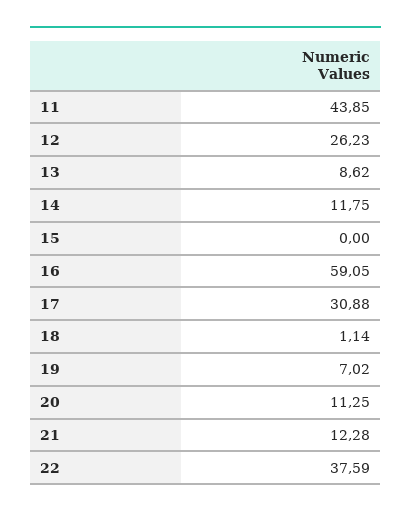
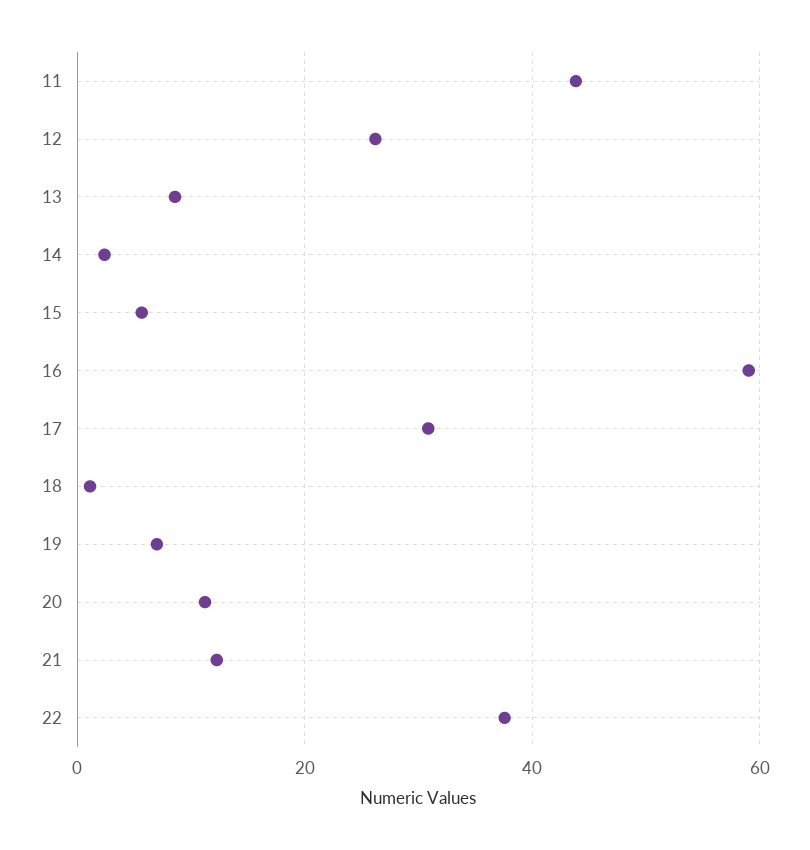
14: 11.75 -> 2
15: 0 -> 6

